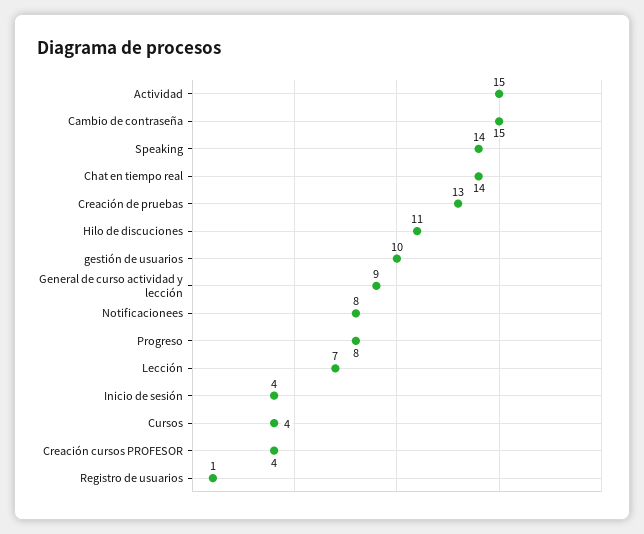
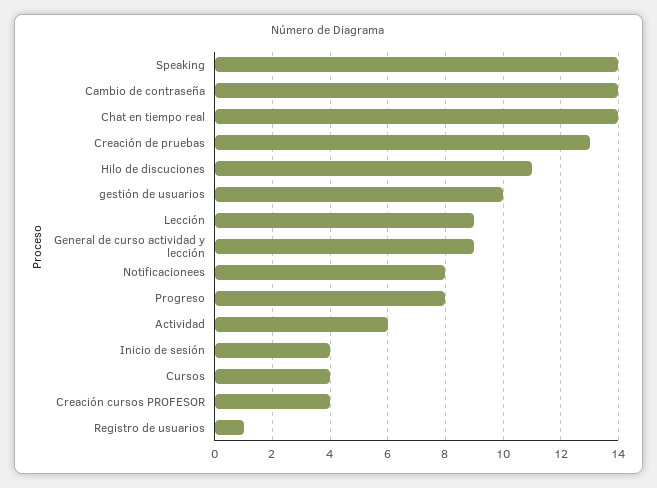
Actividad: 15 -> 6
Cambio de contraseña: 15 -> 14
Lección: 7 -> 9

